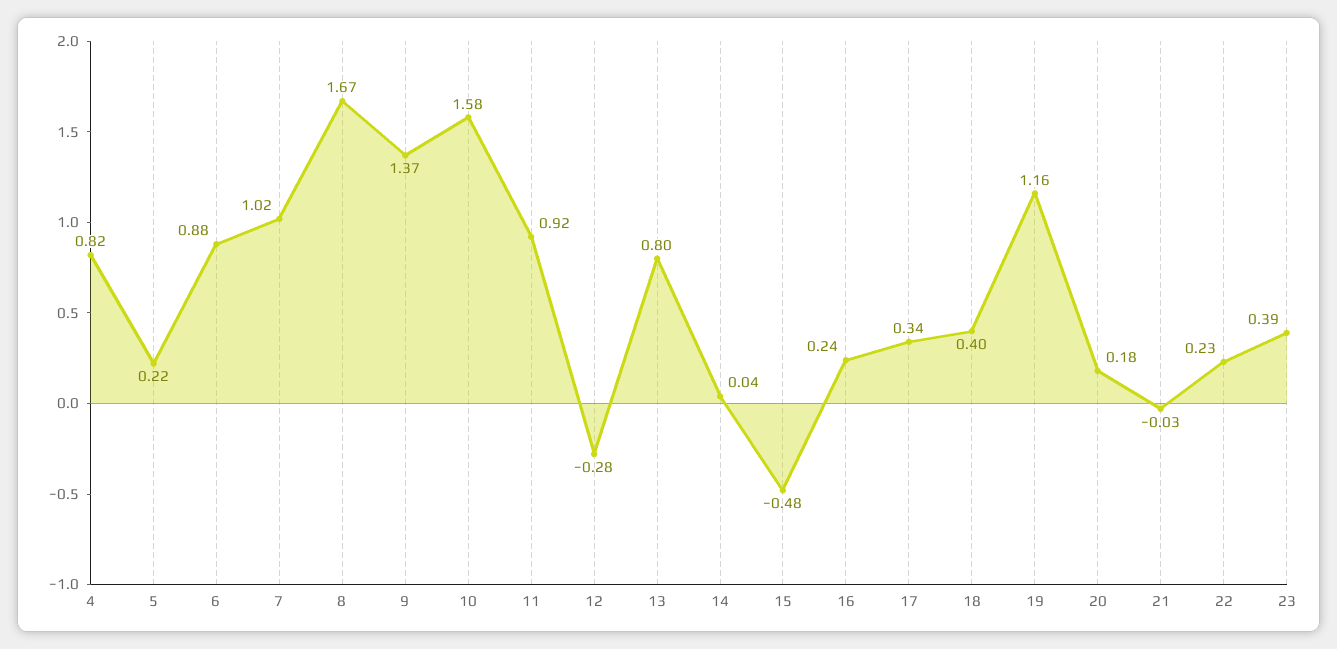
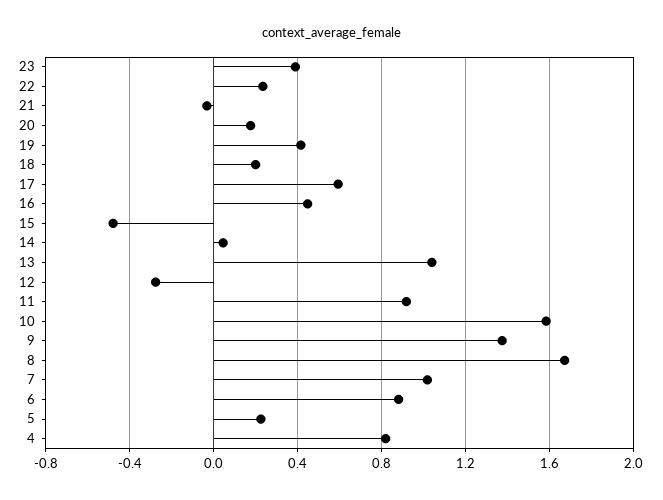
13: 0.8 -> 1.05
16: 0.24 -> 0.45
17: 0.34 -> 0.6
18: 0.4 -> 0.2
19: 1.16 -> 0.4

